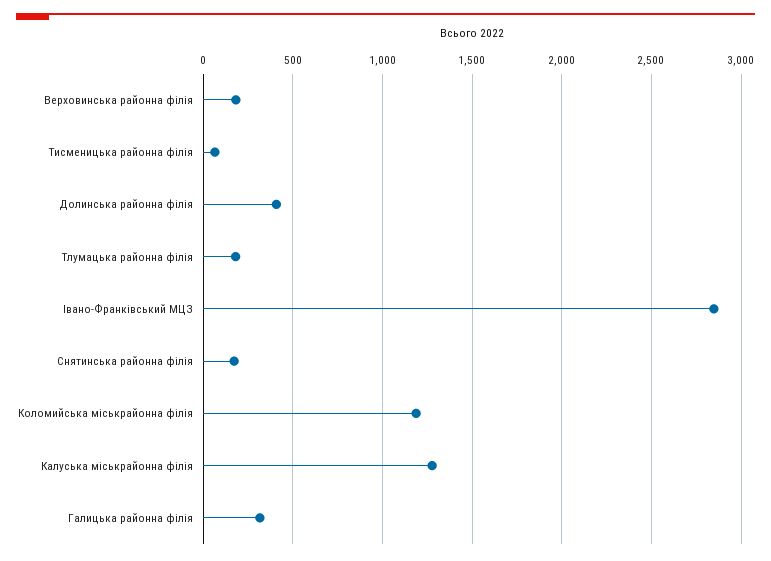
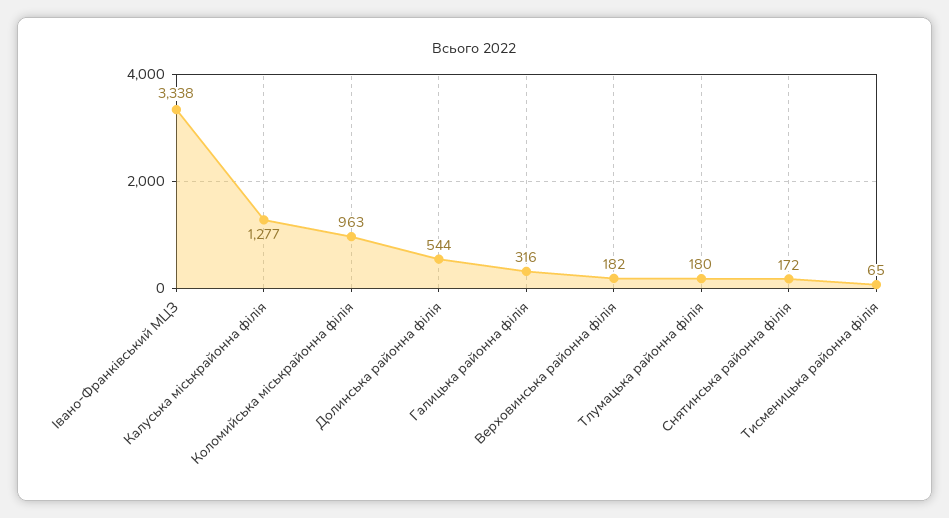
Долинська районна філія: 400 -> 544
Івано-Франківський МЦЗ: 2850 -> 3338
Коломийська міськрайонна філія: 1200 -> 963

